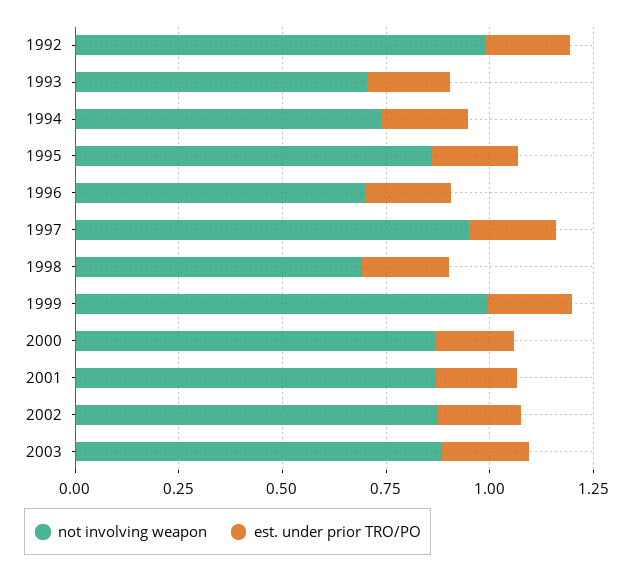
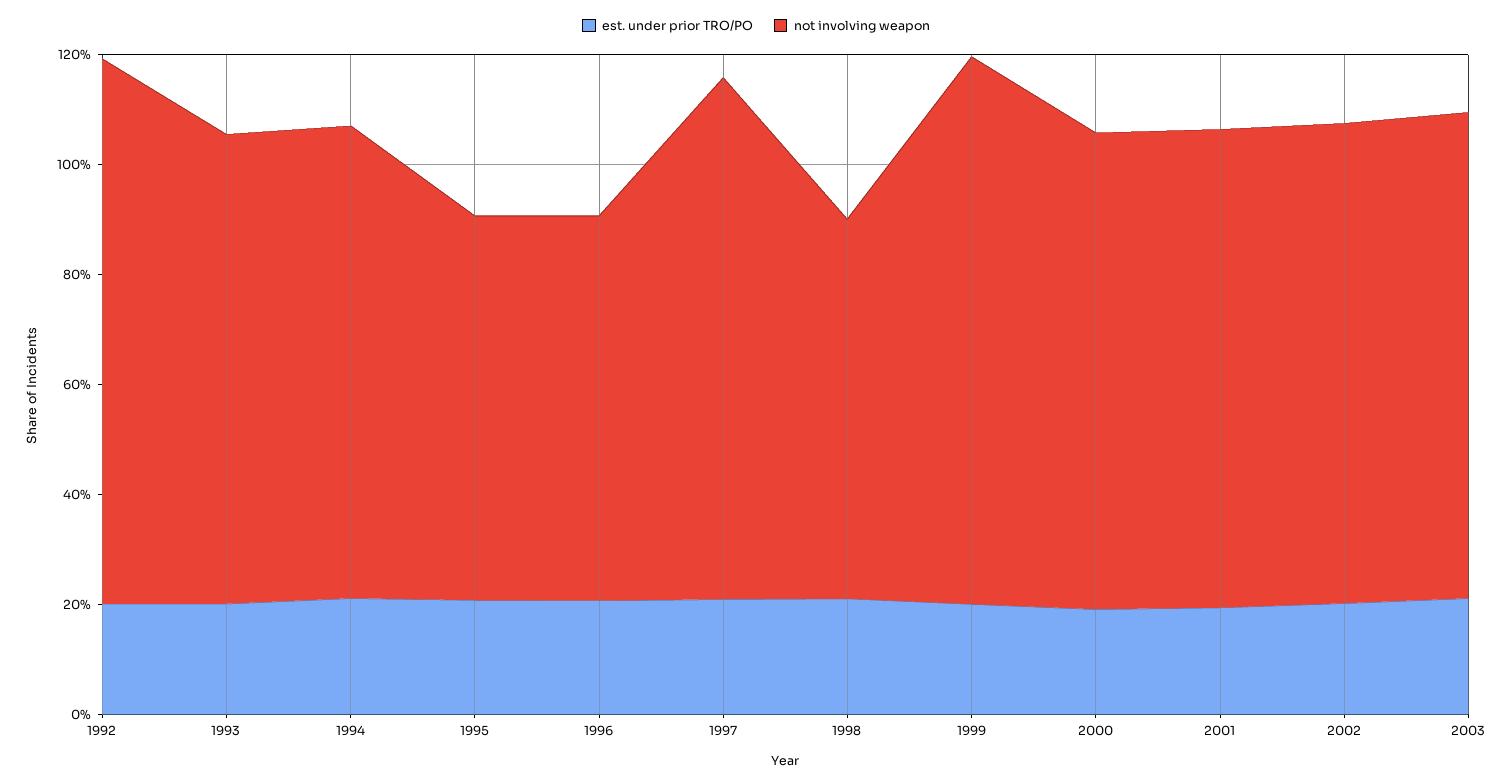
not involving weapon, 1993: 0.7 -> 0.85
not involving weapon, 1994: 0.75 -> 0.85
not involving weapon, 1995: 0.85 -> 0.7

